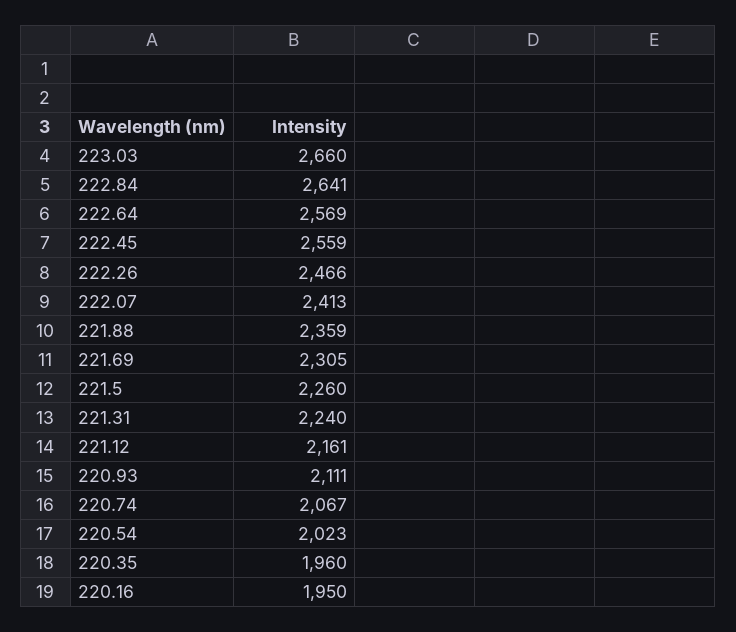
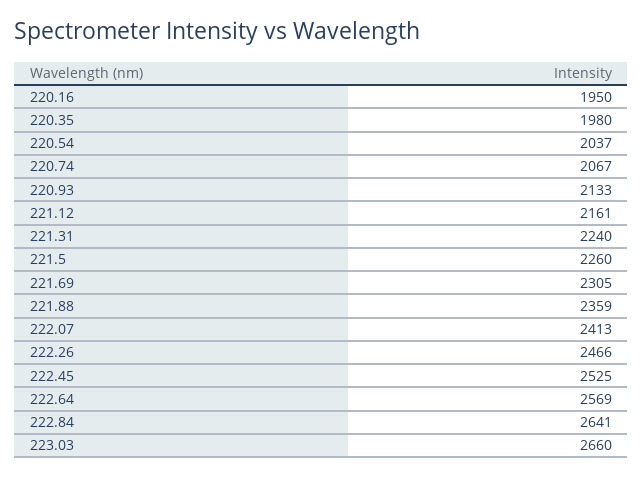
222.45: 2559 -> 2525
220.93: 2111 -> 2133
220.54: 2023 -> 2037
220.35: 1960 -> 1980

